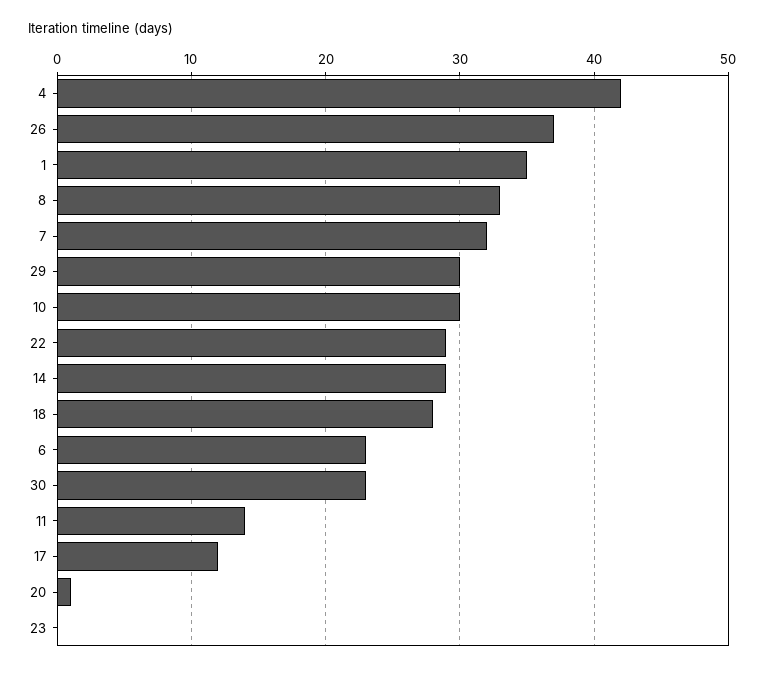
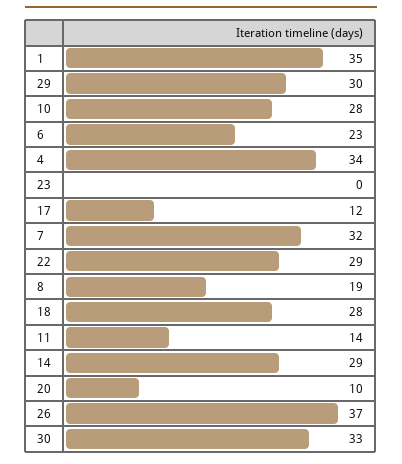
4: 42 -> 34
8: 33 -> 19
10: 30 -> 28
30: 23 -> 33
20: 1 -> 10

